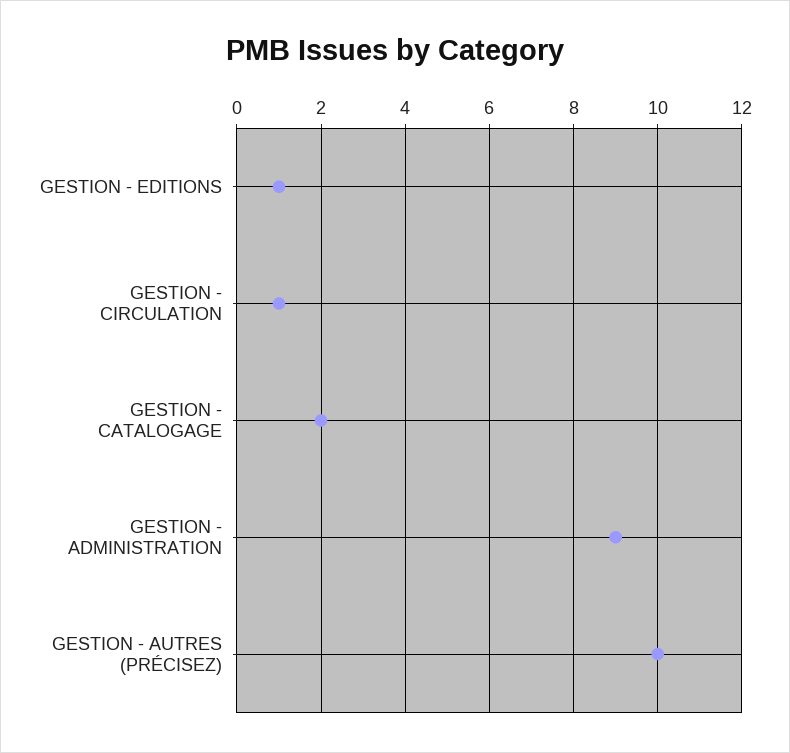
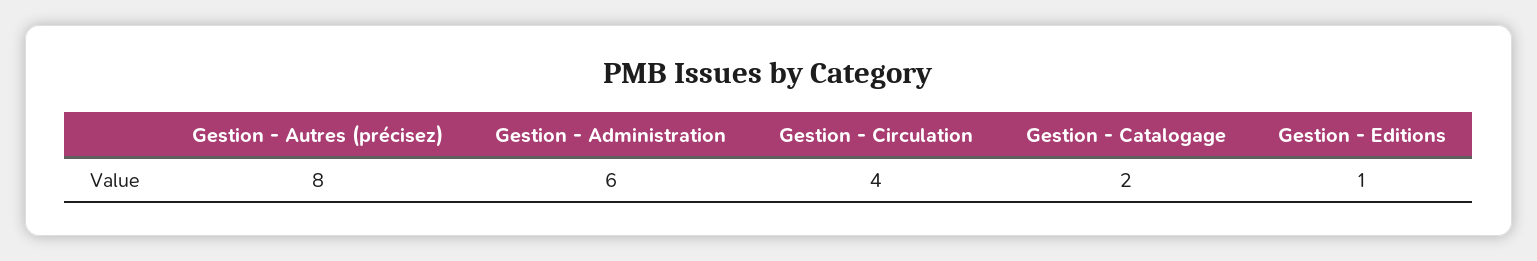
GESTION - CIRCULATION: 1 -> 4
GESTION - ADMINISTRATION: 9 -> 6
GESTION - AUTRES (PRÉCISEZ): 10 -> 8

